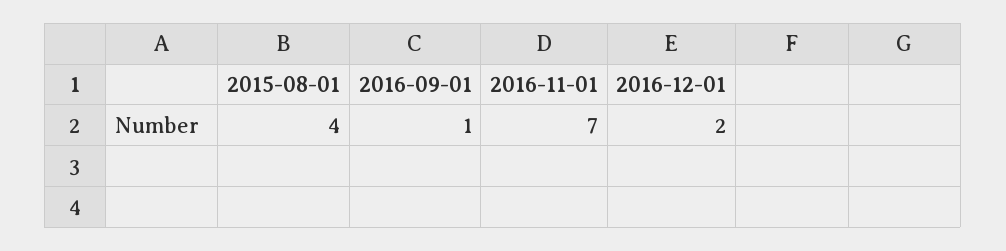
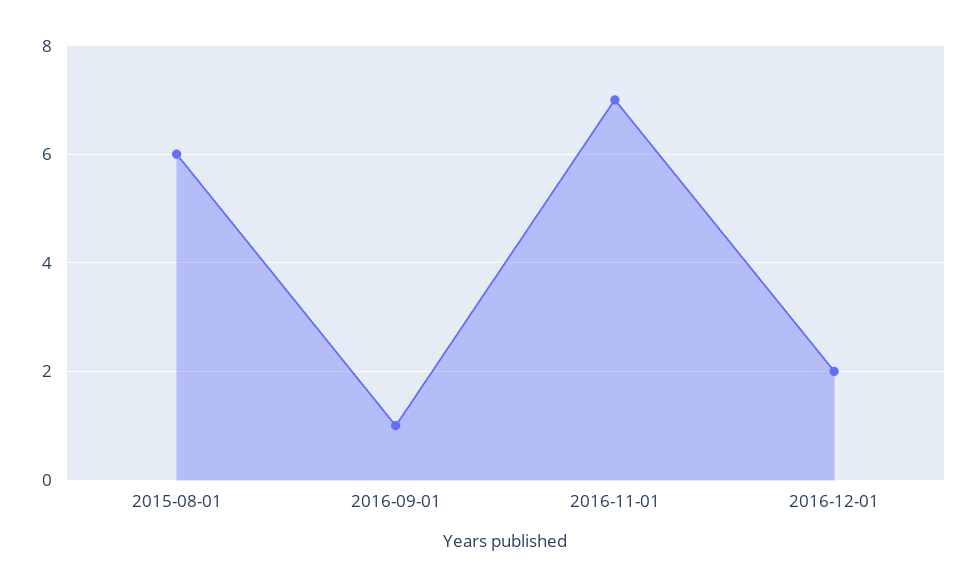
2015-08-01: 4 -> 6

